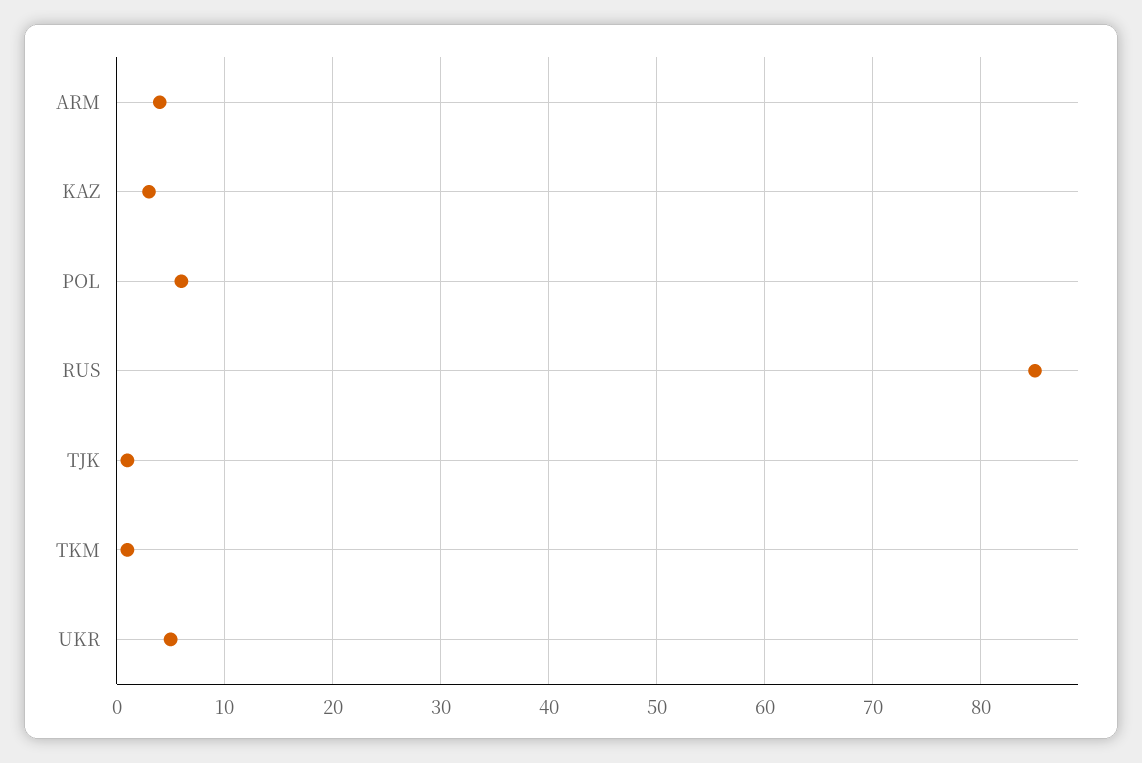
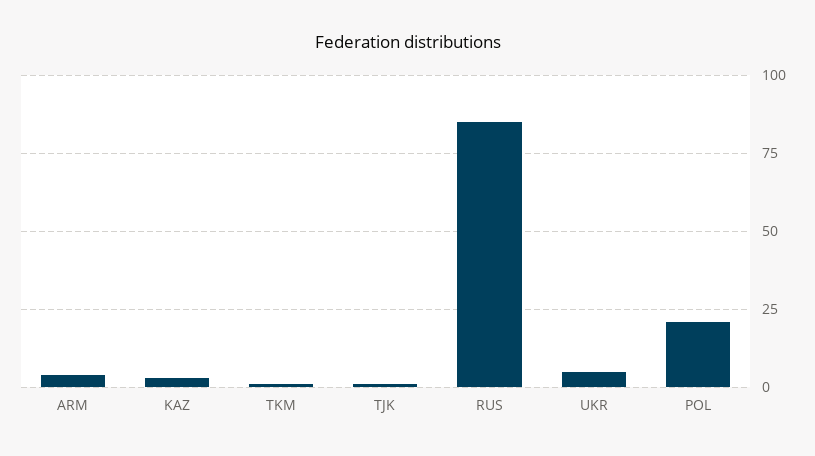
POL: 6 -> 20

